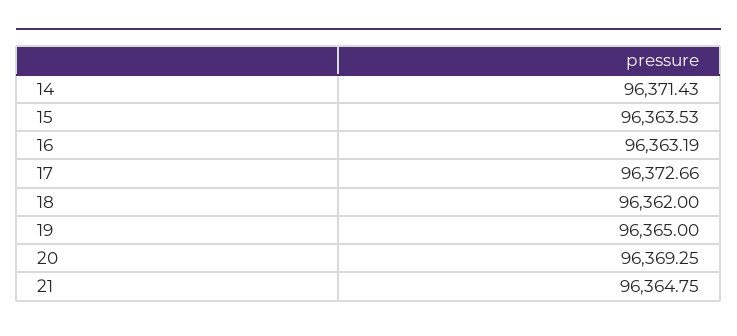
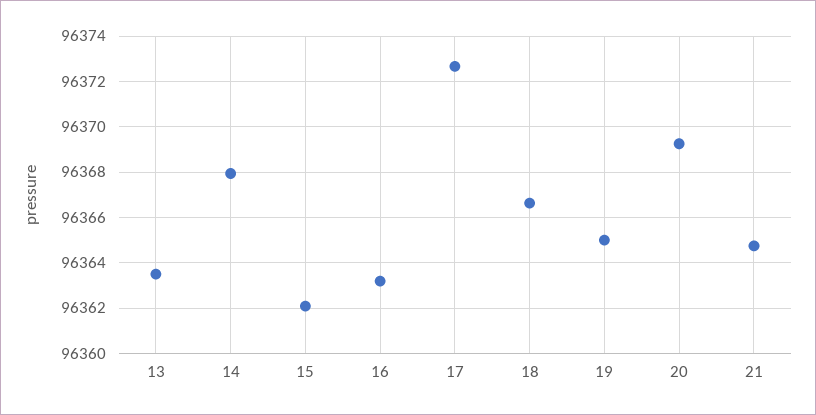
14: 96371.43 -> 96368
15: 96363.53 -> 96362
18: 96362 -> 96366.5
13: none -> 96363.5

